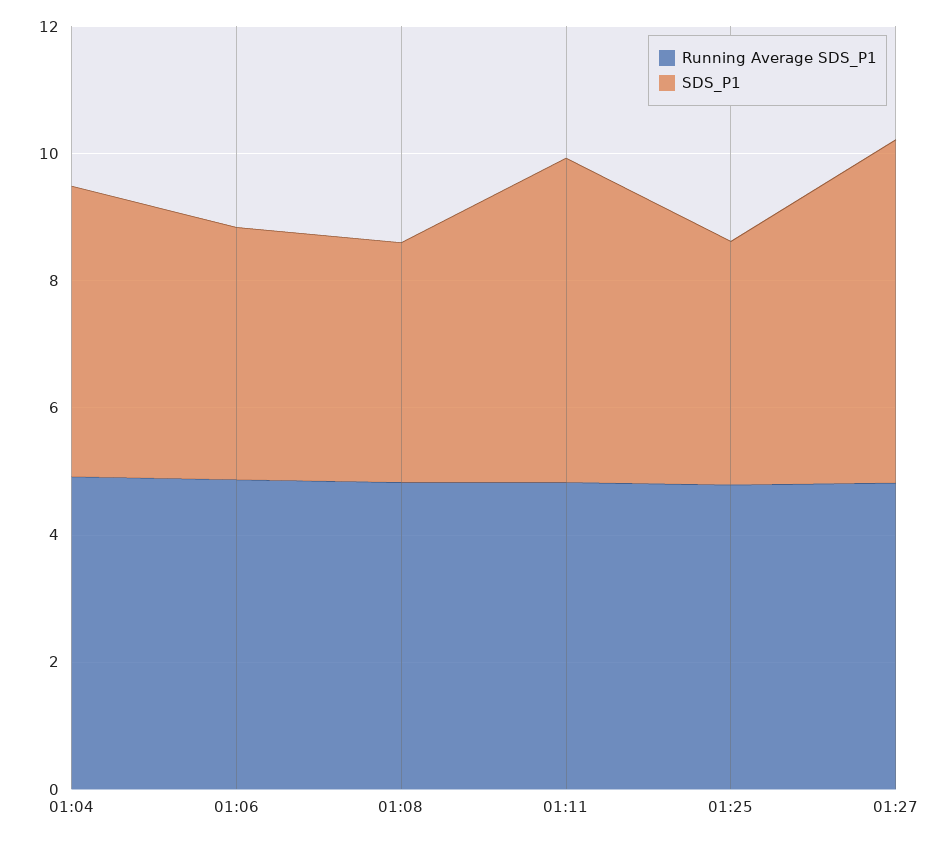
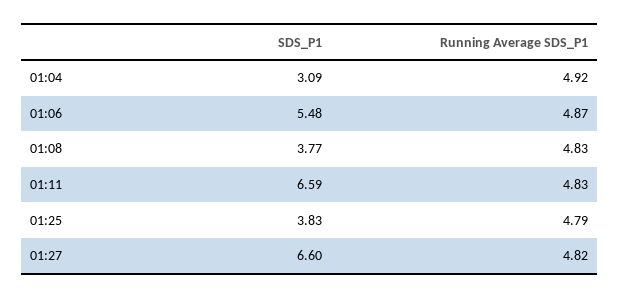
SDS_P1, 01:04: 4.5 -> 3.09
SDS_P1, 01:06: 4 -> 5.48
SDS_P1, 01:11: 5 -> 6.59
SDS_P1, 01:27: 5.5 -> 6.6

